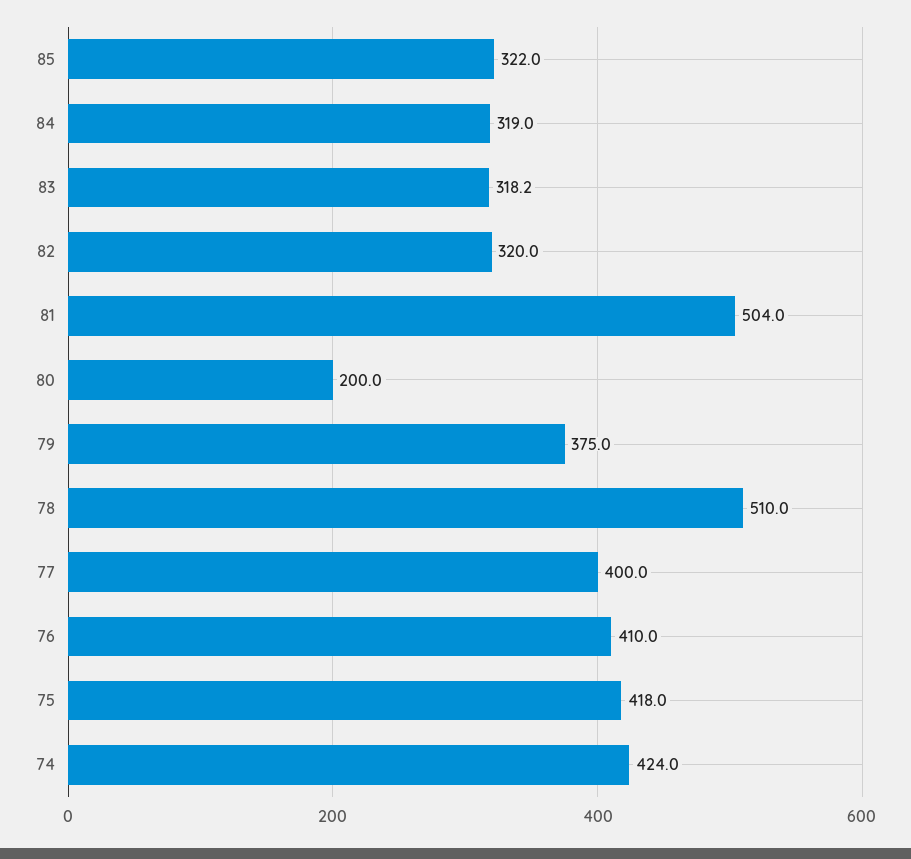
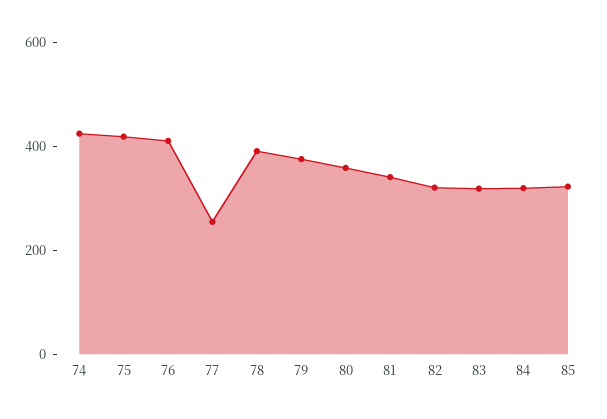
81: 504 -> 350
80: 200 -> 350
78: 510 -> 400
77: 400 -> 250

